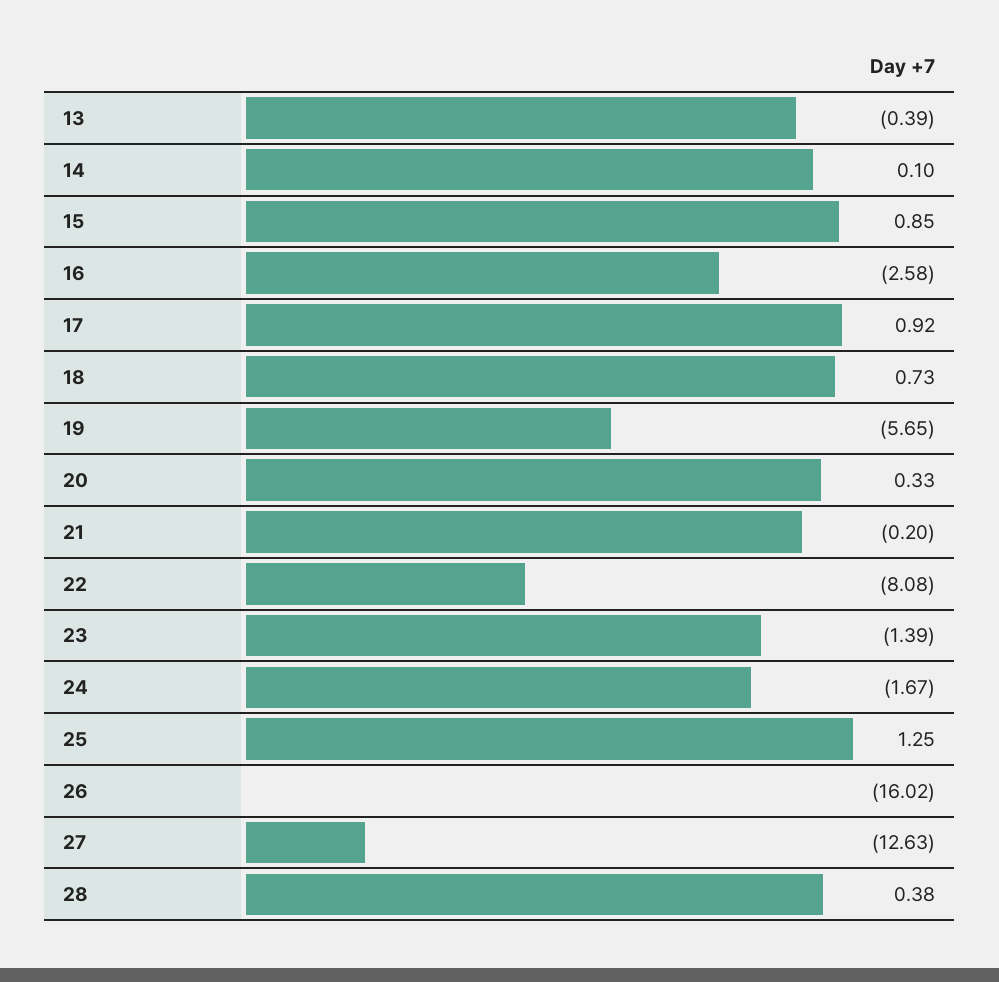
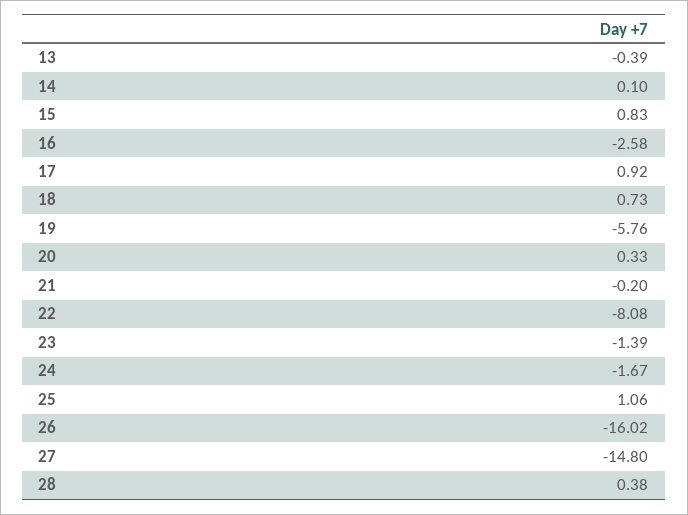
15: 0.85 -> 0.83
19: -5.65 -> -5.76
25: 1.25 -> 1.06
27: -12.63 -> -14.8

